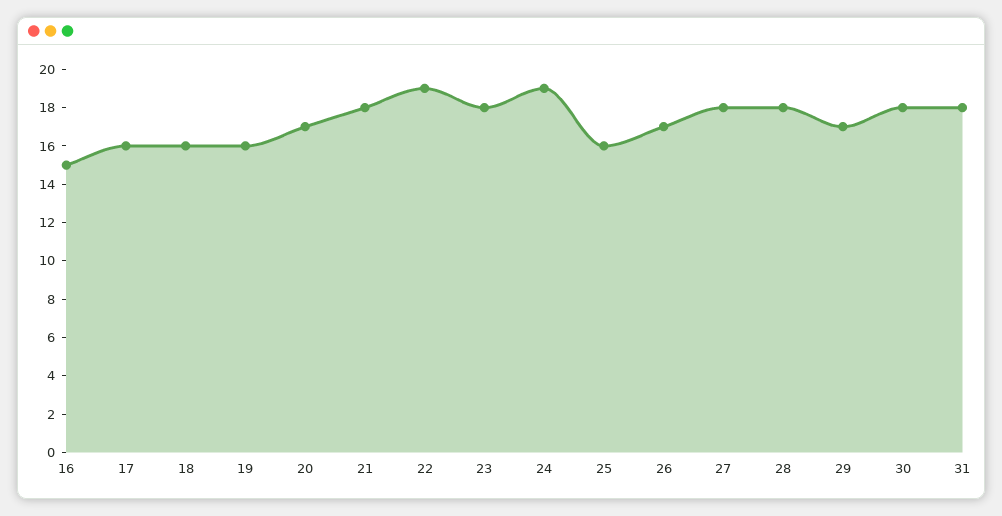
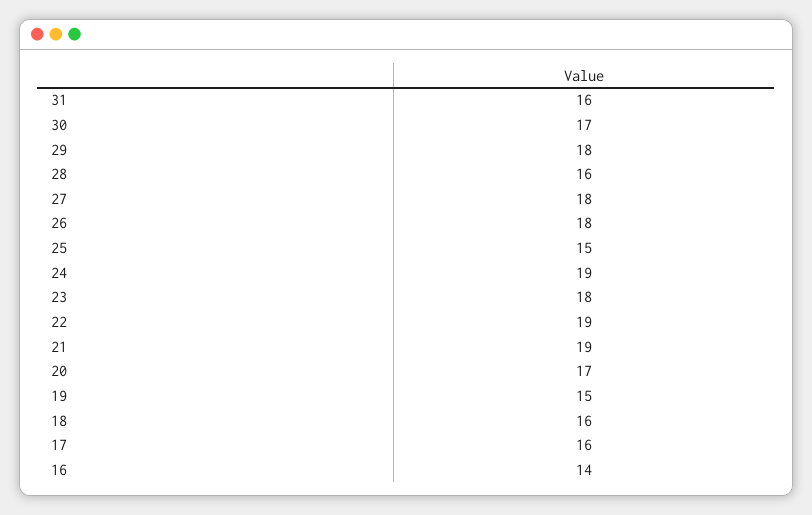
16: 15 -> 14
19: 16 -> 15
21: 18 -> 19
25: 16 -> 15
26: 17 -> 18
28: 18 -> 16
29: 17 -> 18
30: 18 -> 17
31: 18 -> 16

